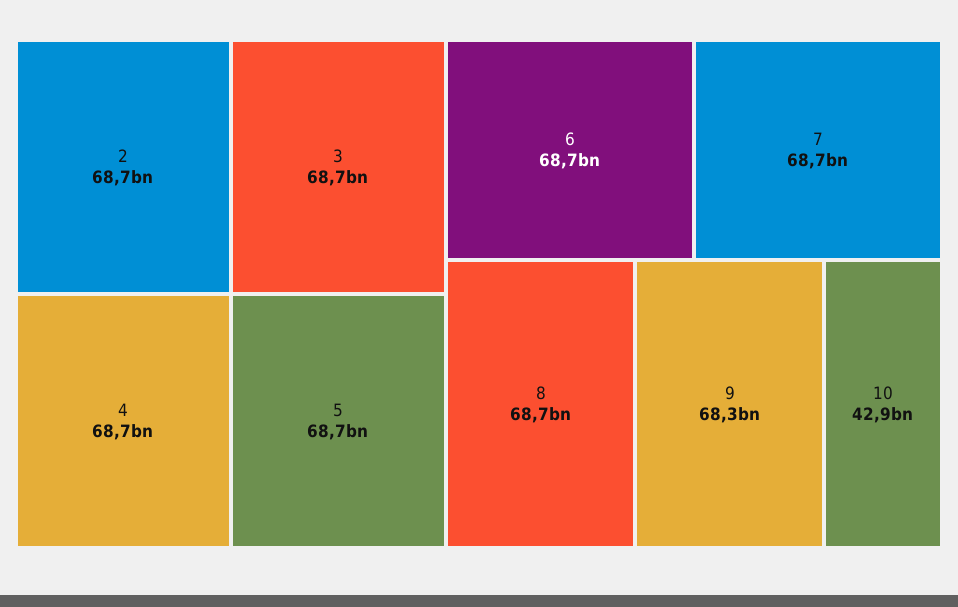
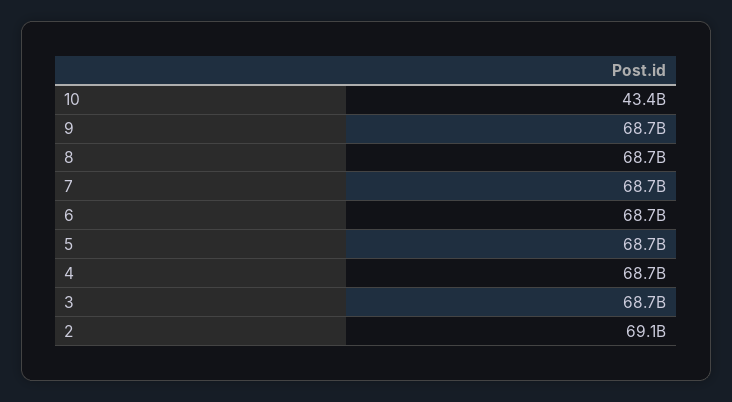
2: 68700000000 -> 69100000000
9: 68300000000 -> 68700000000
10: 42900000000 -> 43400000000

